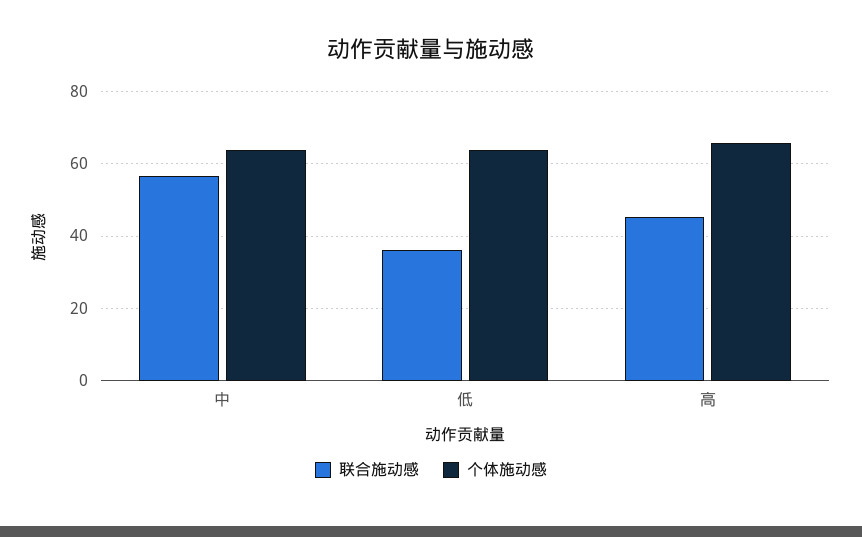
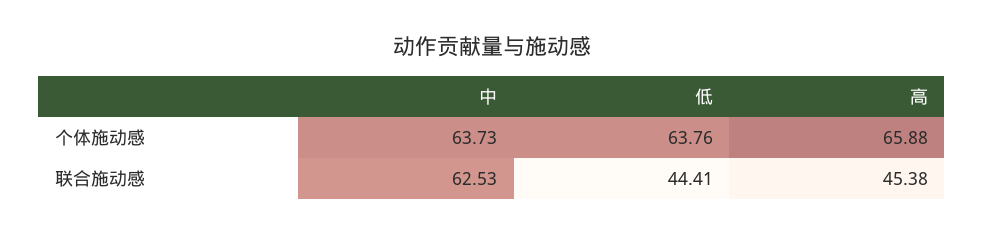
联合施动感, 中: 56 -> 62.53
联合施动感, 低: 36 -> 44.41

